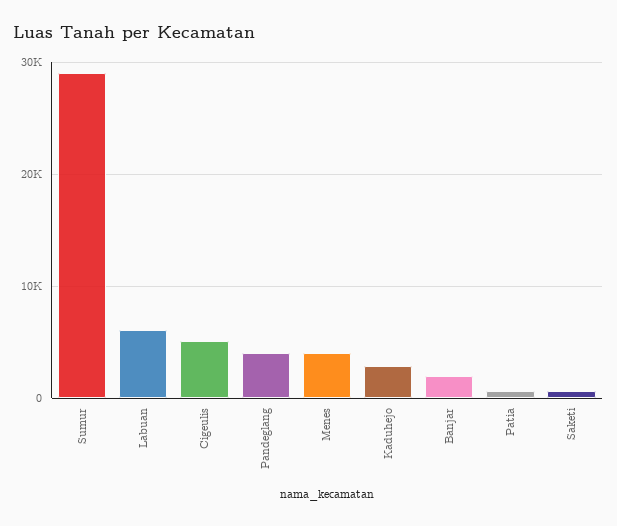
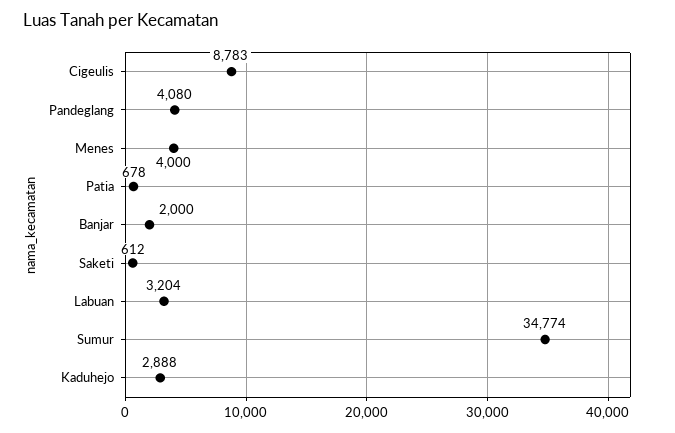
Sumur: 29000 -> 34774
Labuan: 6000 -> 3204
Cigeulis: 5000 -> 8783

